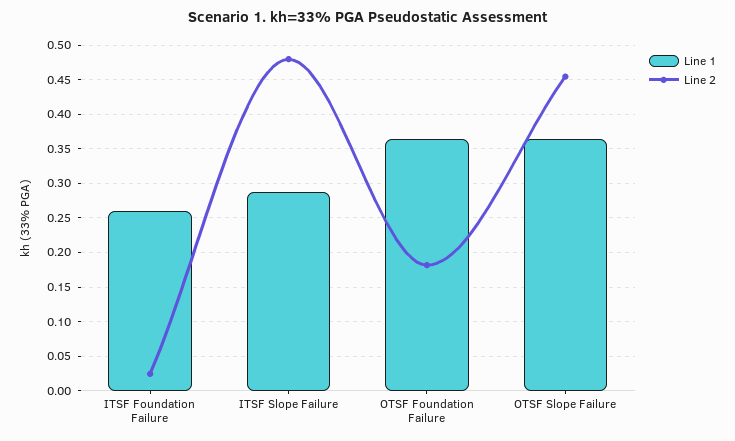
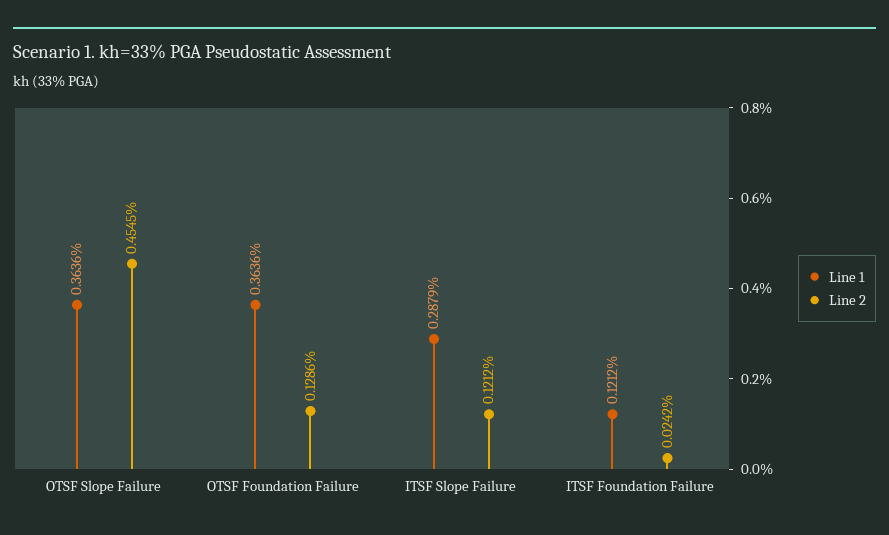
Line 1, ITSF Foundation Failure: 0.26 -> 0.1212
Line 2, ITSF Slope Failure: 0.48 -> 0.1212
Line 2, OTSF Foundation Failure: 0.18 -> 0.1286

